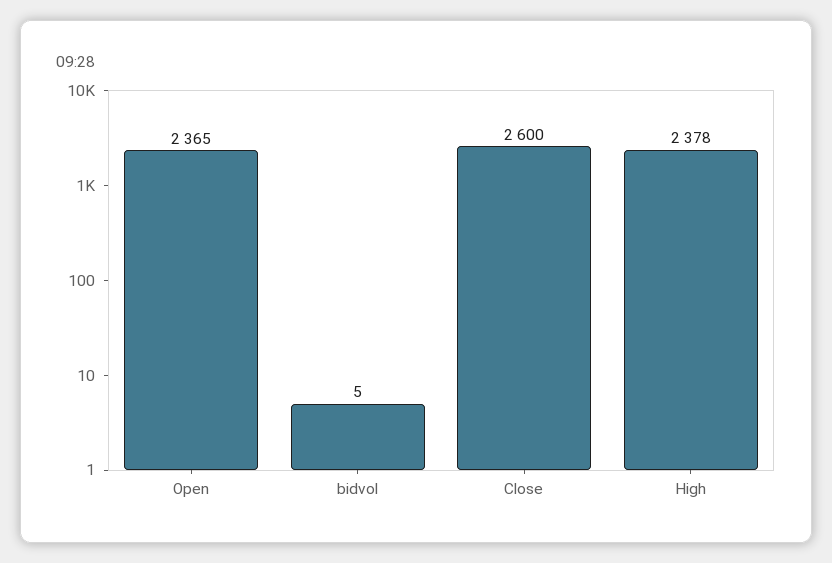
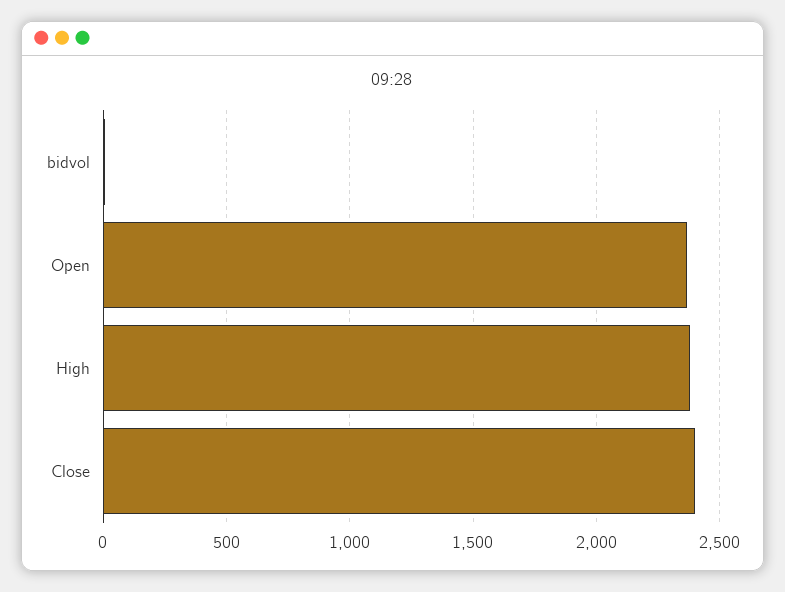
Close: 2600 -> 2400

